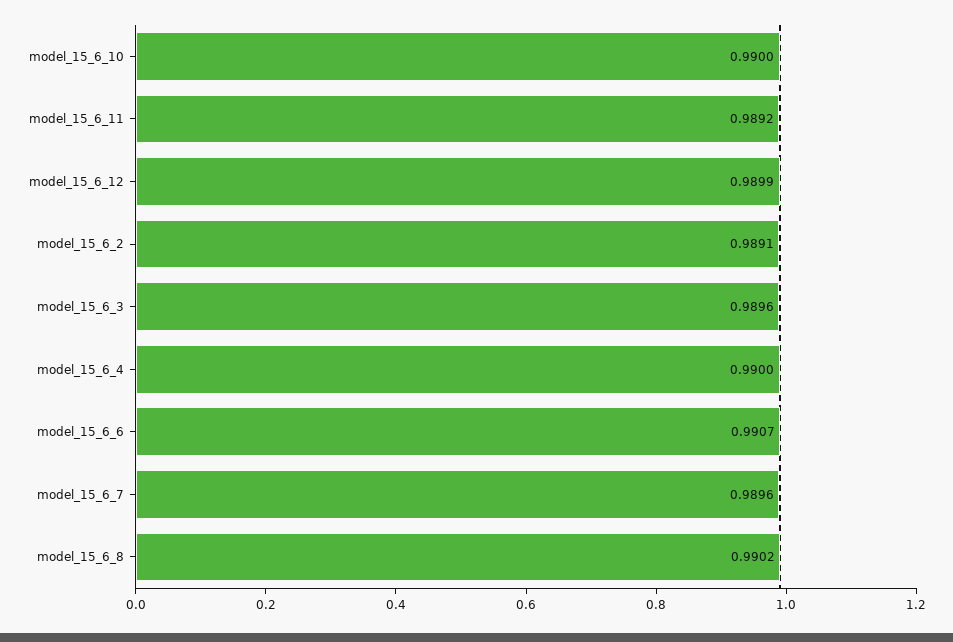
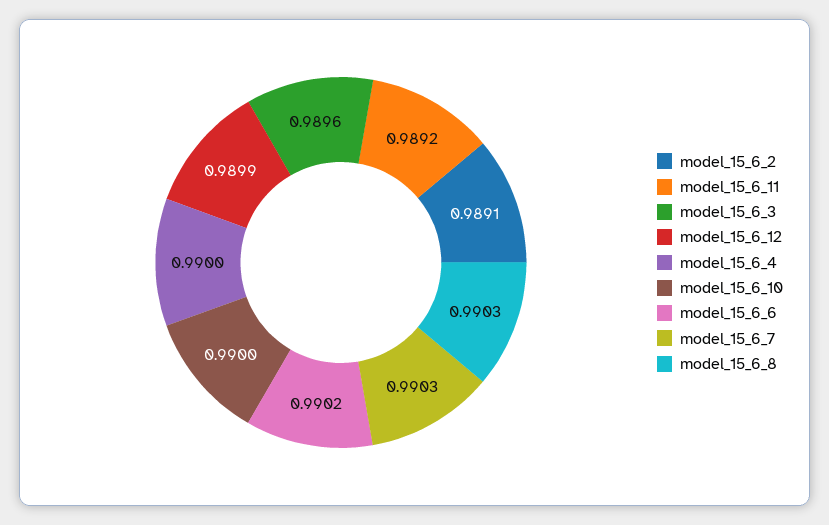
model_15_6_6: 0.9907 -> 0.9902
model_15_6_7: 0.9896 -> 0.9903
model_15_6_8: 0.9902 -> 0.9903

